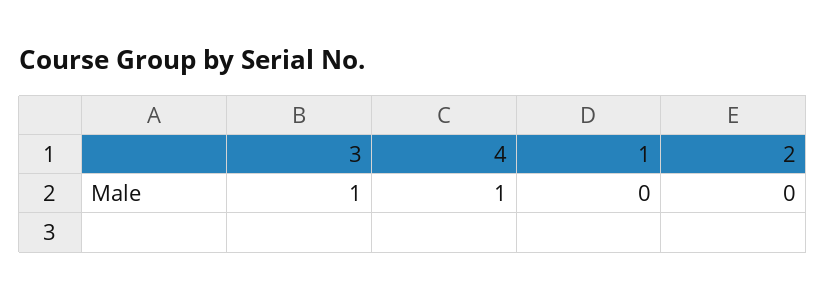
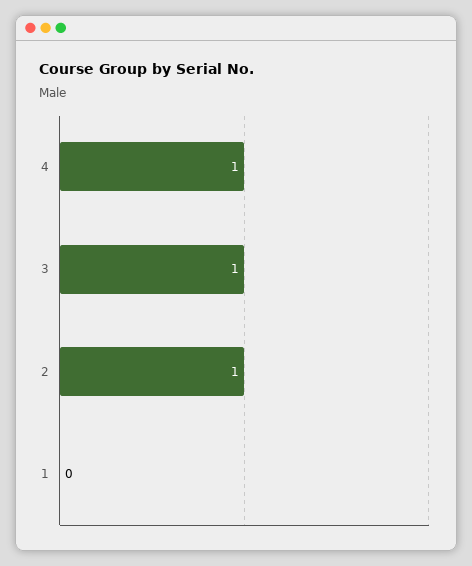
2: 0 -> 1

